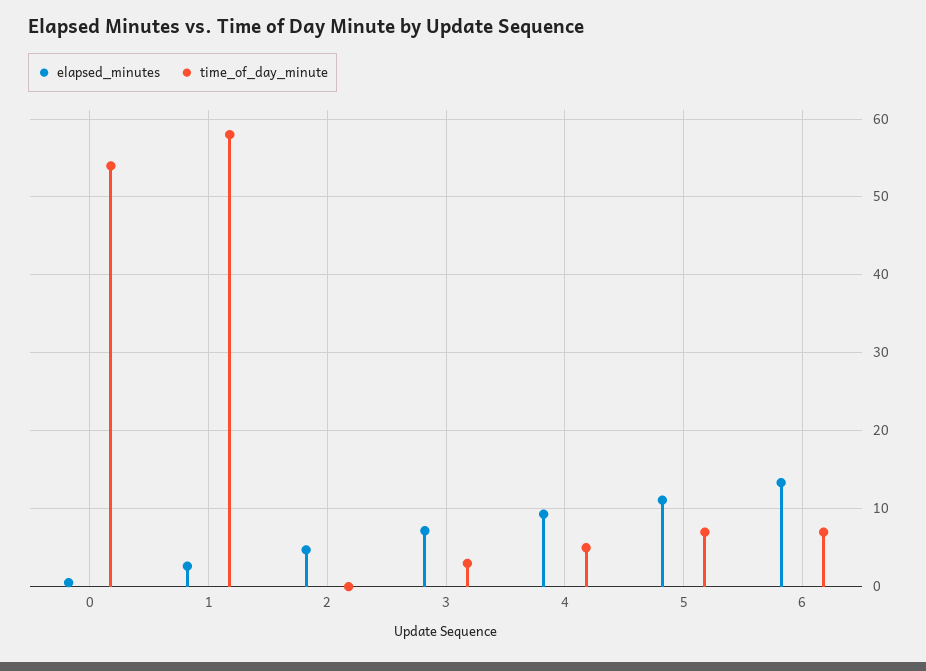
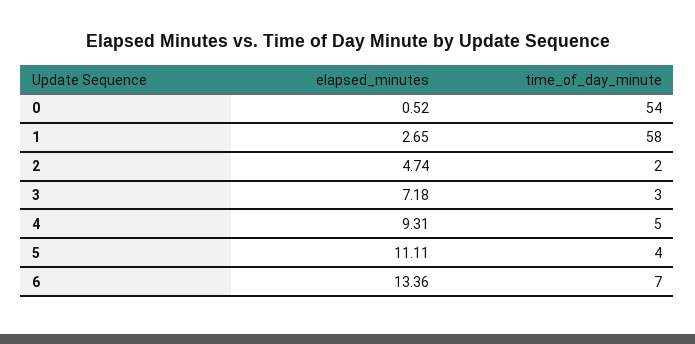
time_of_day_minute, 2: 0 -> 2
time_of_day_minute, 5: 7 -> 4

